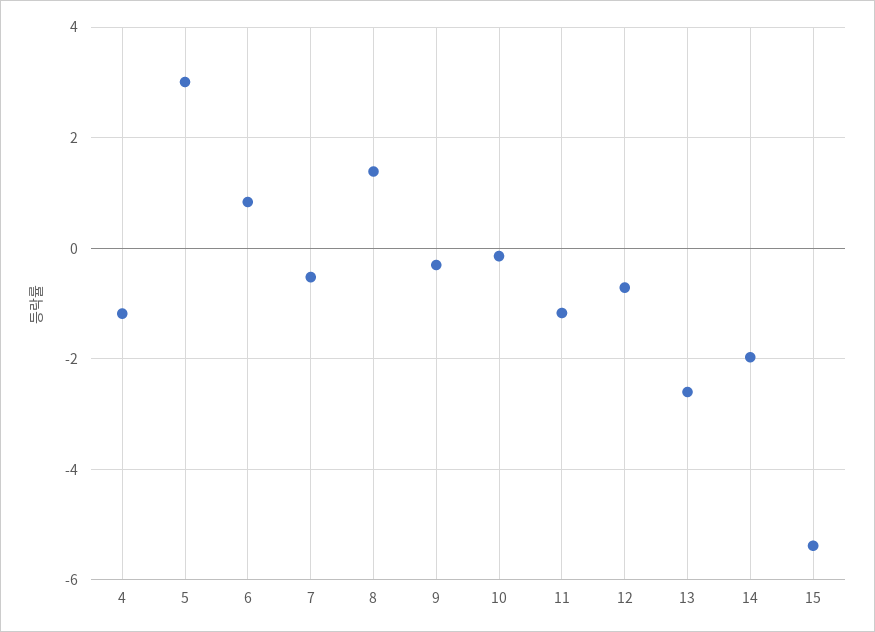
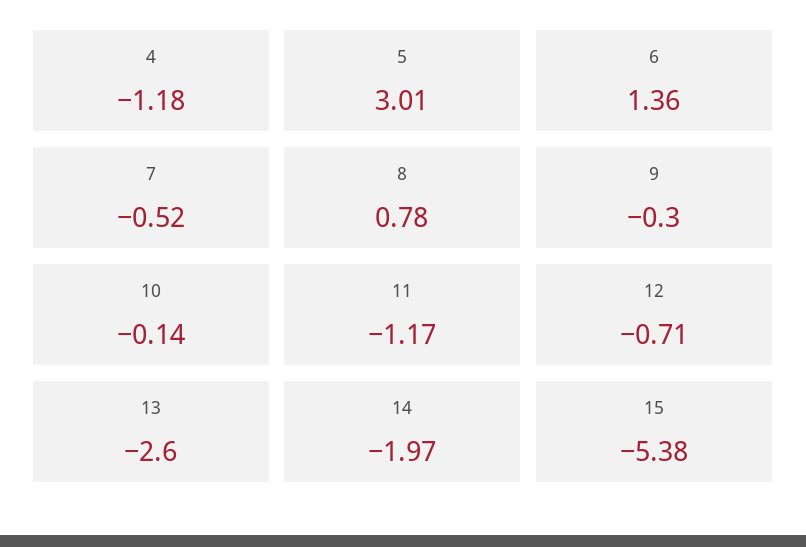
6: 0.8 -> 1.36
8: 1.4 -> 0.78

